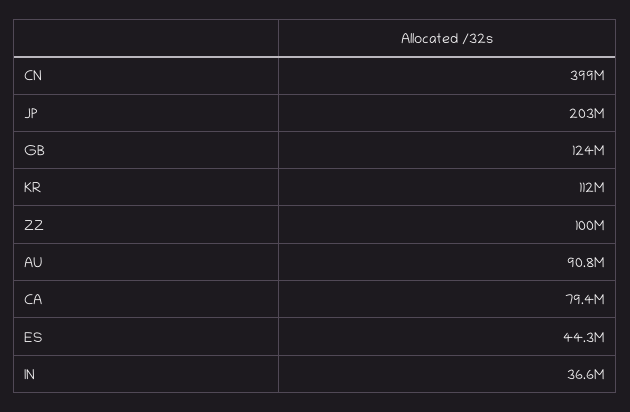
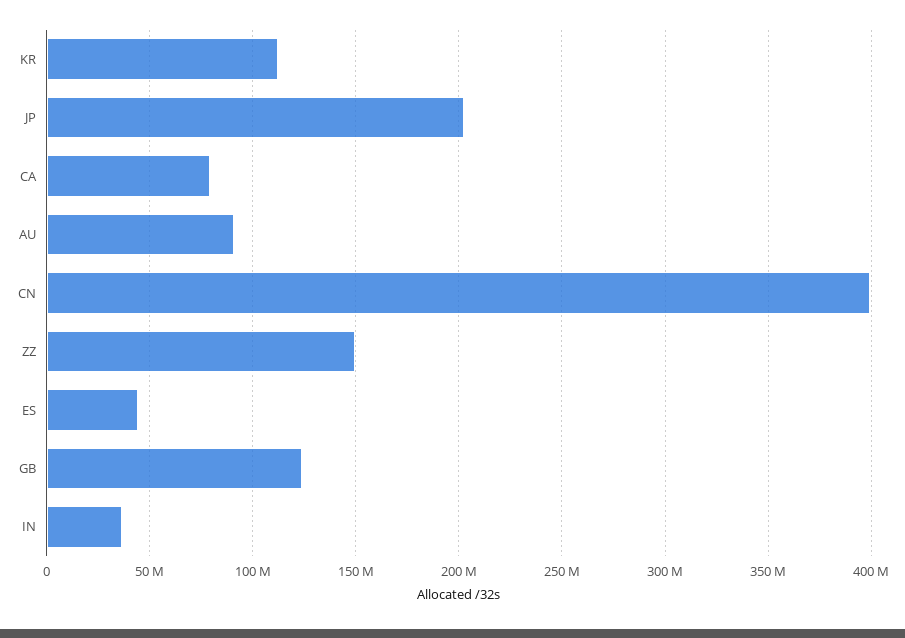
ZZ: 100000000 -> 150000000

